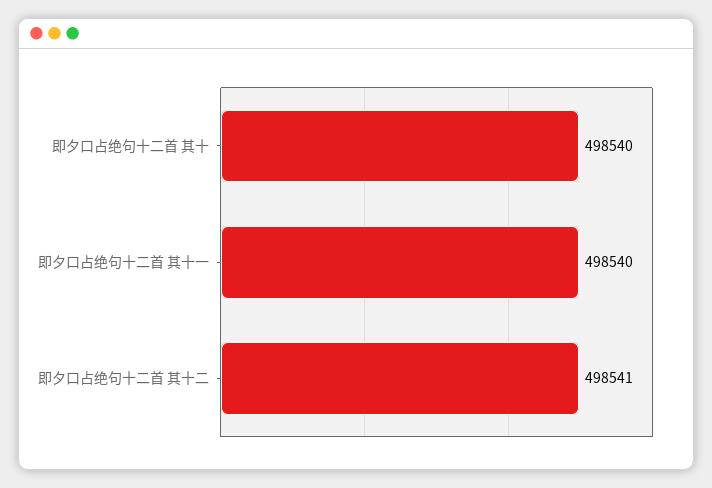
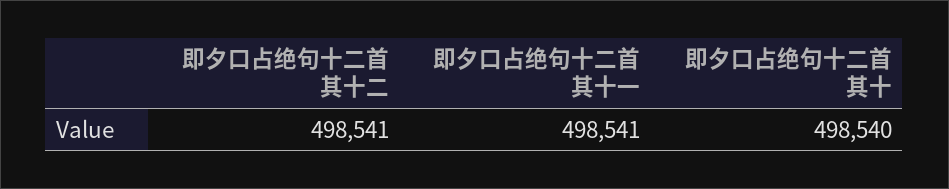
即夕口占绝句十二首 其十一: 498540 -> 498541

